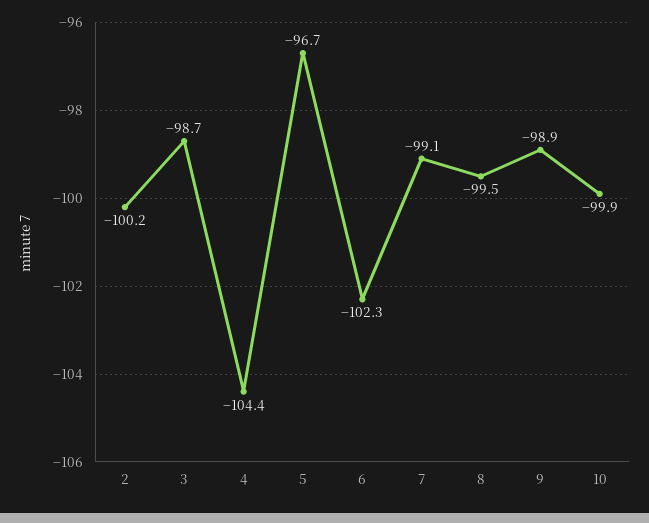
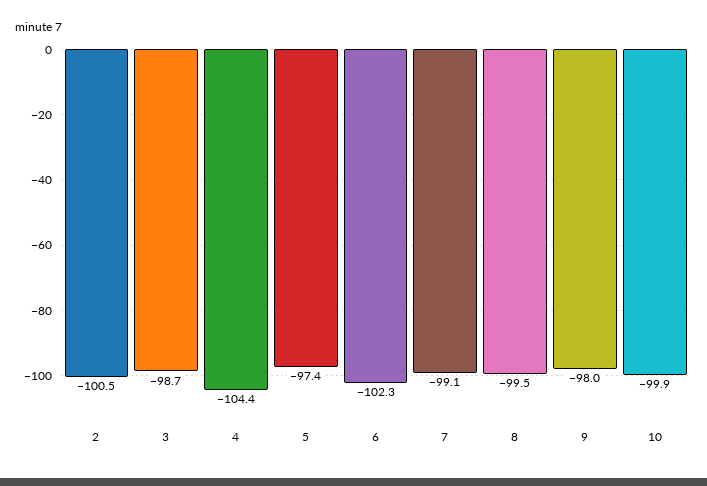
2: -100.2 -> -100.5
5: -96.7 -> -97.4
9: -98.9 -> -98

